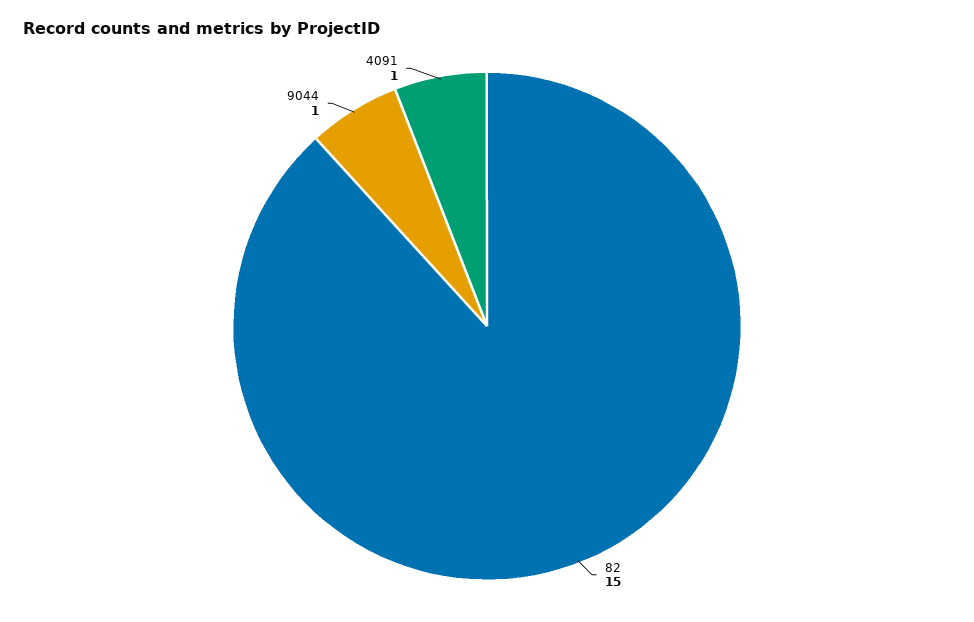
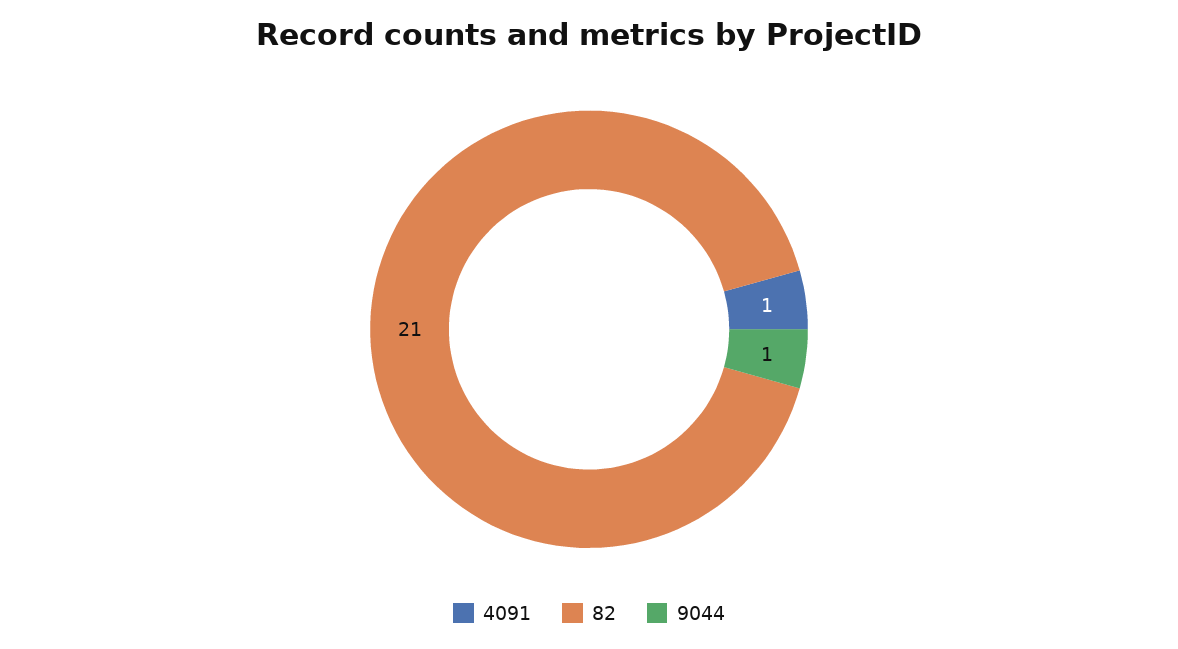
82: 15 -> 21

